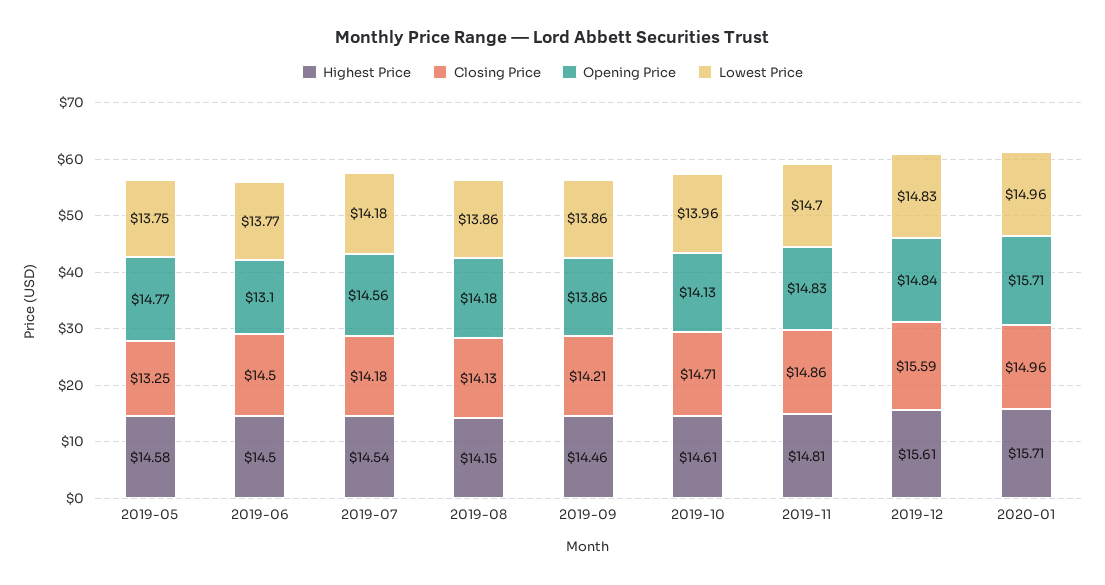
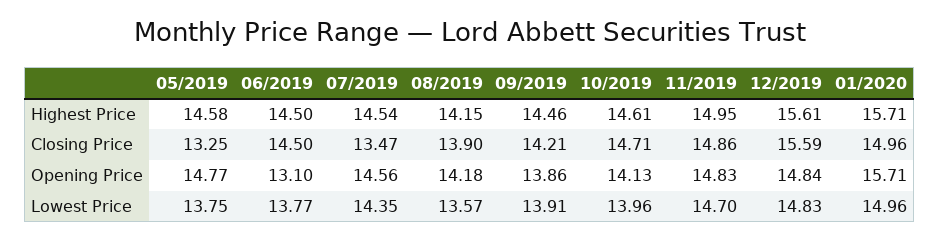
Closing Price, 2019-07: 14.18 -> 13.47
Lowest Price, 2019-07: 14.18 -> 14.35
Closing Price, 2019-08: 14.13 -> 13.9
Lowest Price, 2019-08: 13.86 -> 13.57
Lowest Price, 2019-09: 13.86 -> 13.91
Highest Price, 2019-11: 14.81 -> 14.95

